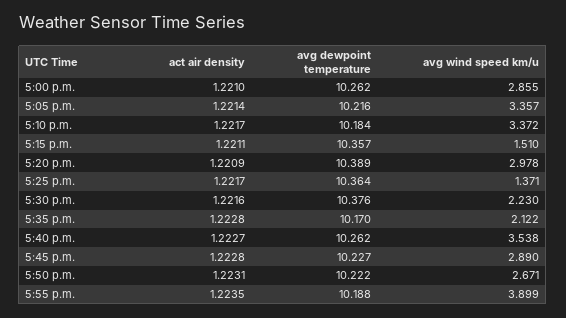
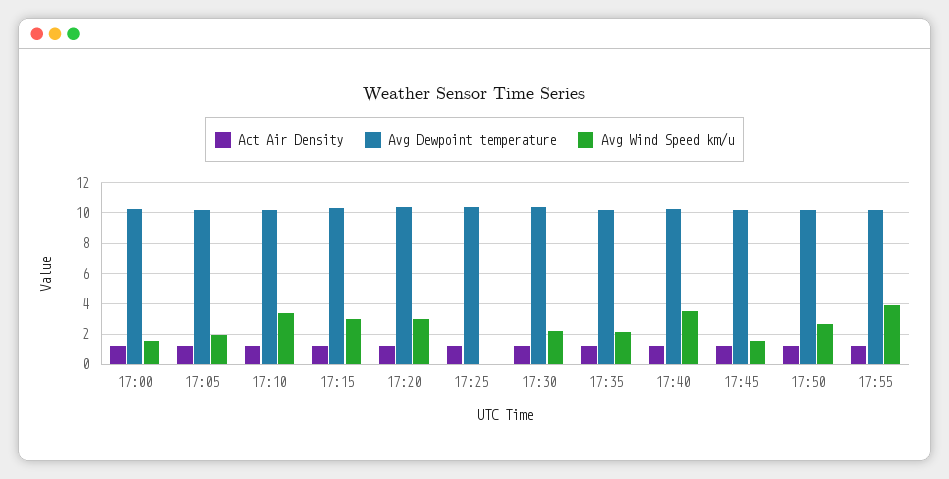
avg wind speed km/u, 5:00 p.m.: 2.855 -> 1.5
avg wind speed km/u, 5:05 p.m.: 3.357 -> 2
avg wind speed km/u, 5:15 p.m.: 1.51 -> 3
avg wind speed km/u, 5:25 p.m.: 1.371 -> 0
avg wind speed km/u, 5:45 p.m.: 2.89 -> 1.5

